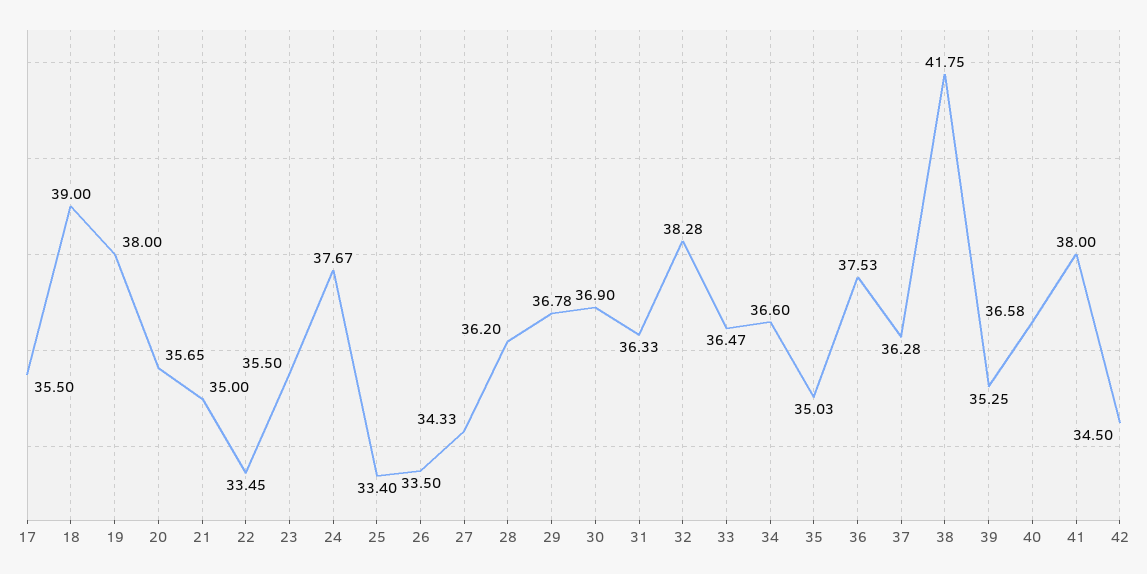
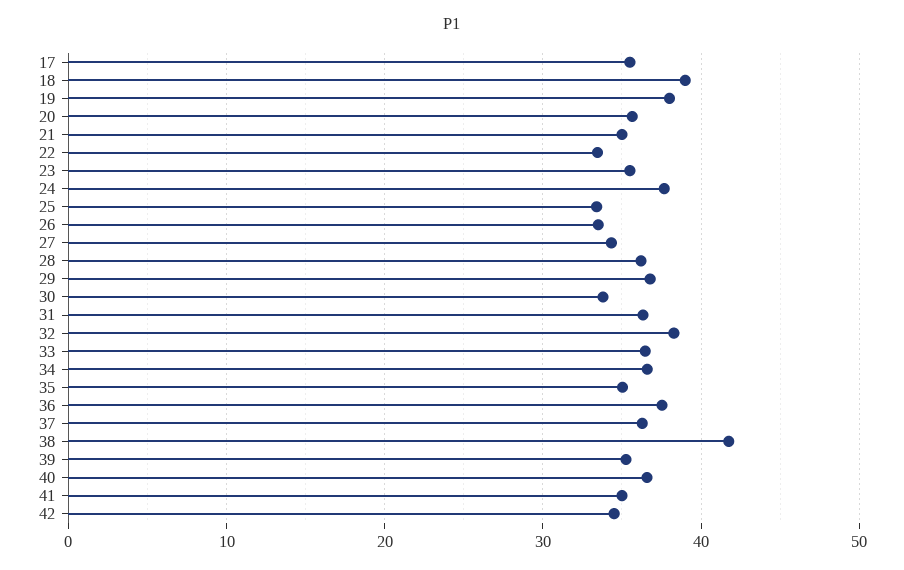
30: 36.9 -> 34
41: 38 -> 35

